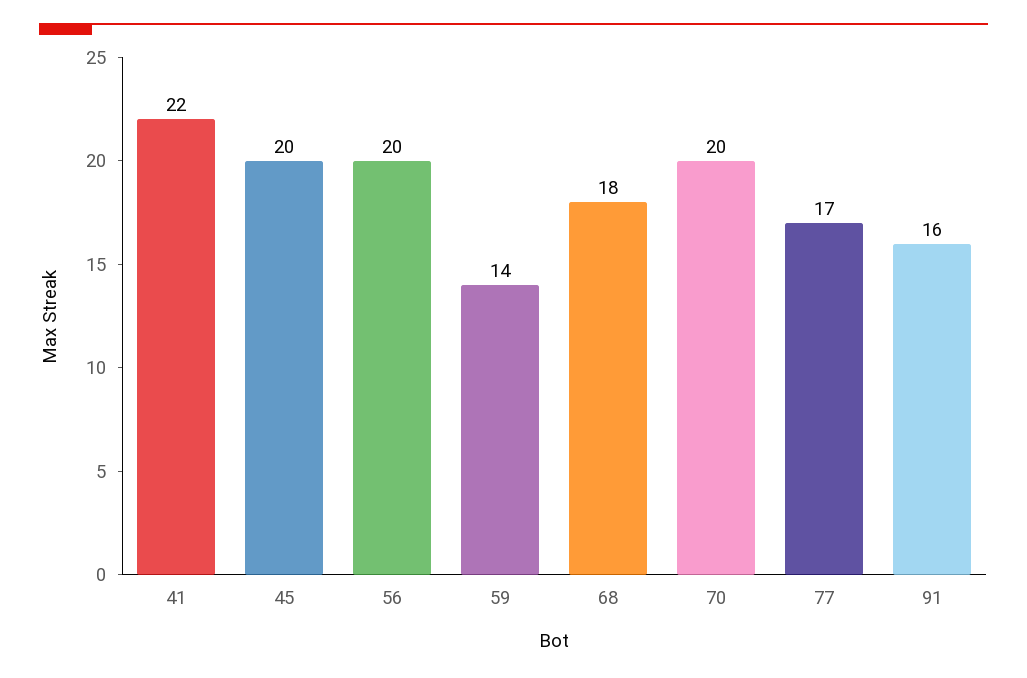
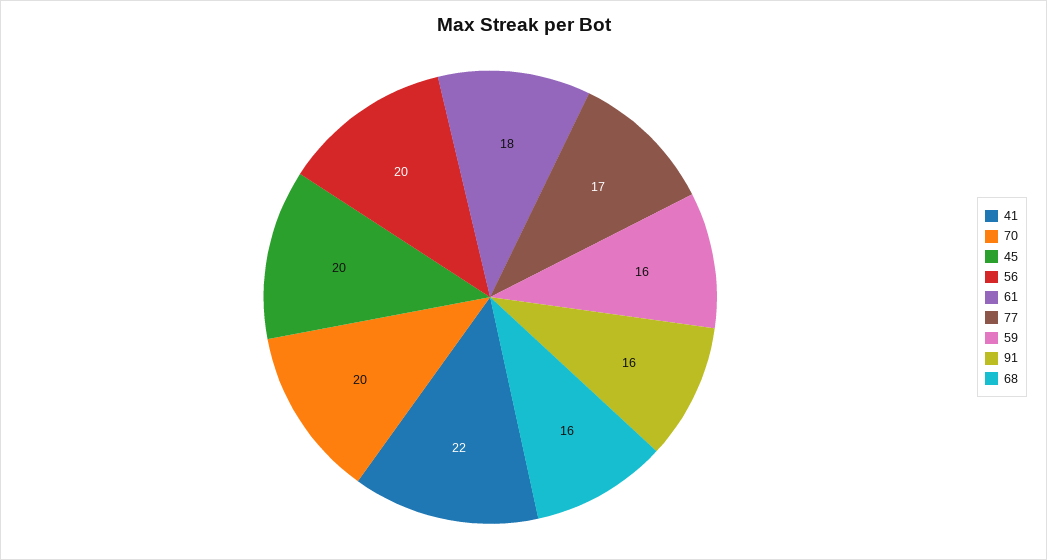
59: 14 -> 16
68: 18 -> 16
61: none -> 18

